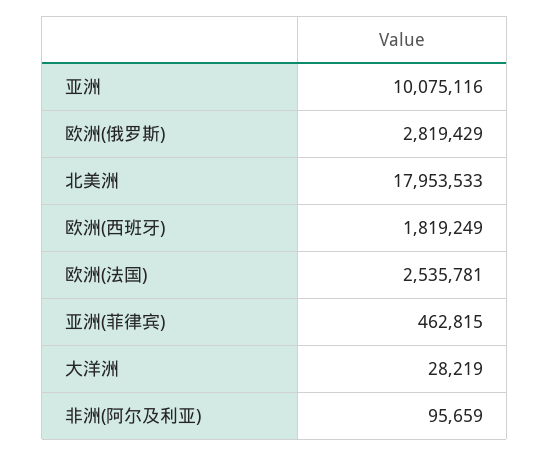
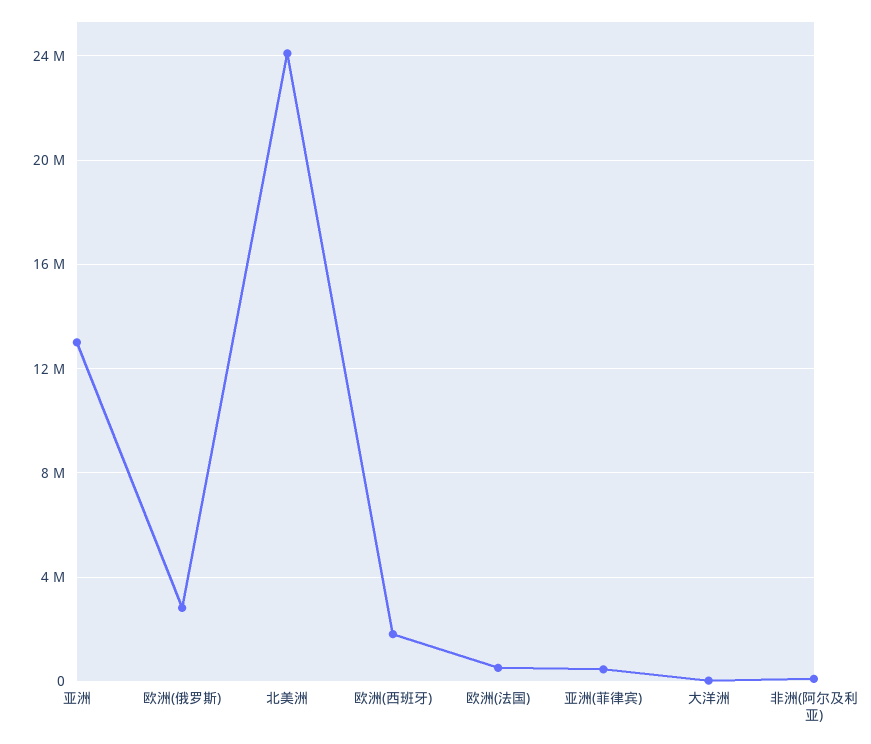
亚洲: 10075116 -> 13000000
北美洲: 17953533 -> 24000000
欧洲(法国): 2535781 -> 500000

